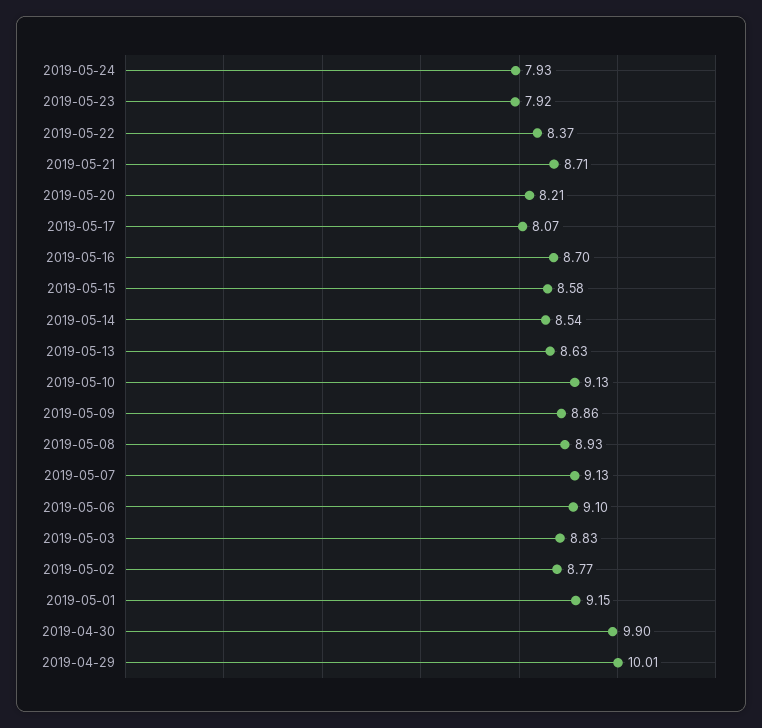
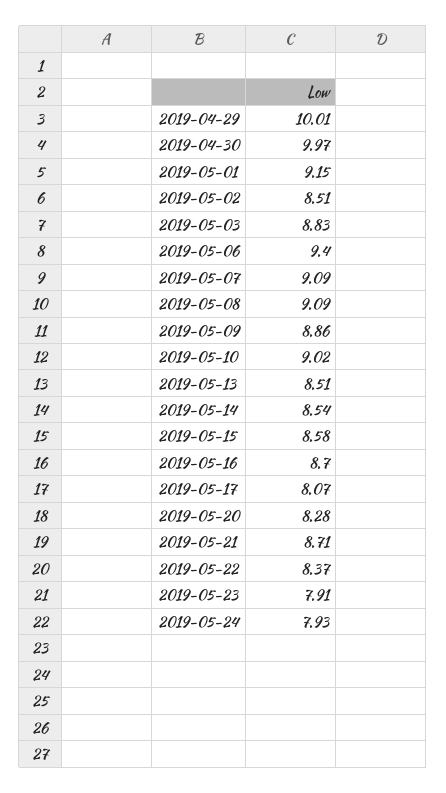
2019-05-23: 7.92 -> 7.91
2019-05-20: 8.21 -> 8.28
2019-05-13: 8.63 -> 8.51
2019-05-10: 9.13 -> 9.02
2019-05-08: 8.93 -> 9.09
2019-05-07: 9.13 -> 9.09
2019-05-06: 9.1 -> 9.4
2019-05-02: 8.77 -> 8.51
2019-04-30: 9.9 -> 9.97

